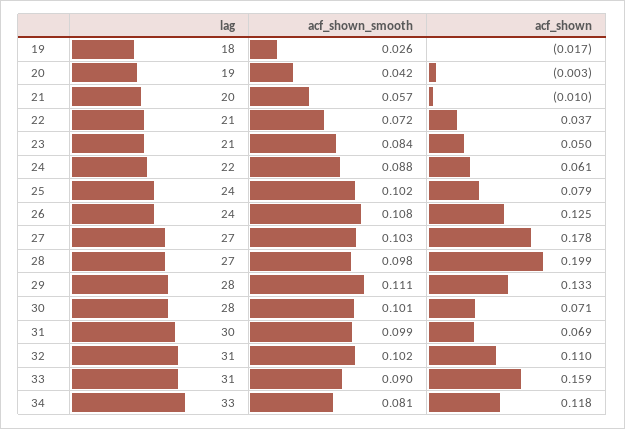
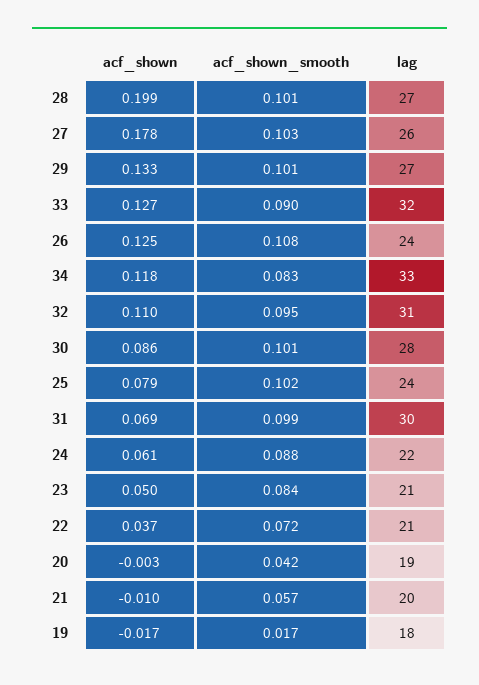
acf_shown_smooth, 19: 0.026 -> 0.017
lag, 27: 27 -> 26
acf_shown_smooth, 28: 0.098 -> 0.101
lag, 29: 28 -> 27
acf_shown_smooth, 29: 0.111 -> 0.101
acf_shown, 30: 0.071 -> 0.086
acf_shown_smooth, 32: 0.102 -> 0.095
lag, 33: 31 -> 32
acf_shown, 33: 0.159 -> 0.127
acf_shown_smooth, 34: 0.081 -> 0.083

